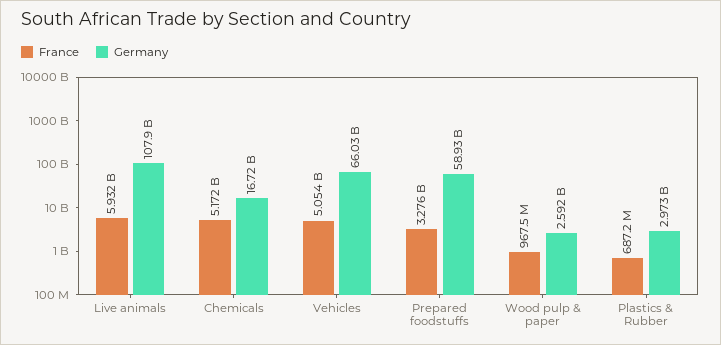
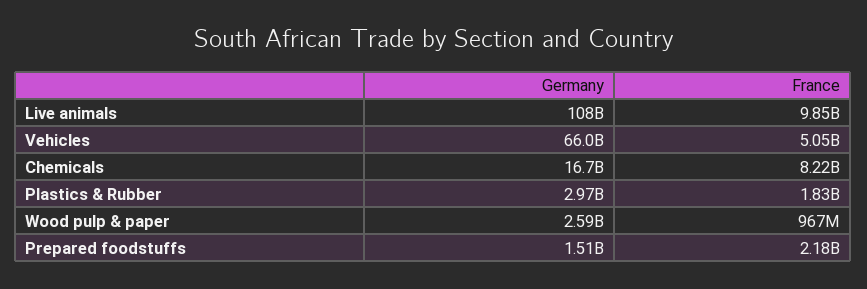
France, Live animals: 5932000000 -> 9850000000
France, Chemicals: 5172000000 -> 8220000000
France, Prepared foodstuffs: 3276000000 -> 2180000000
Germany, Prepared foodstuffs: 58930000000 -> 1510000000
France, Plastics & Rubber: 687200000 -> 1830000000

